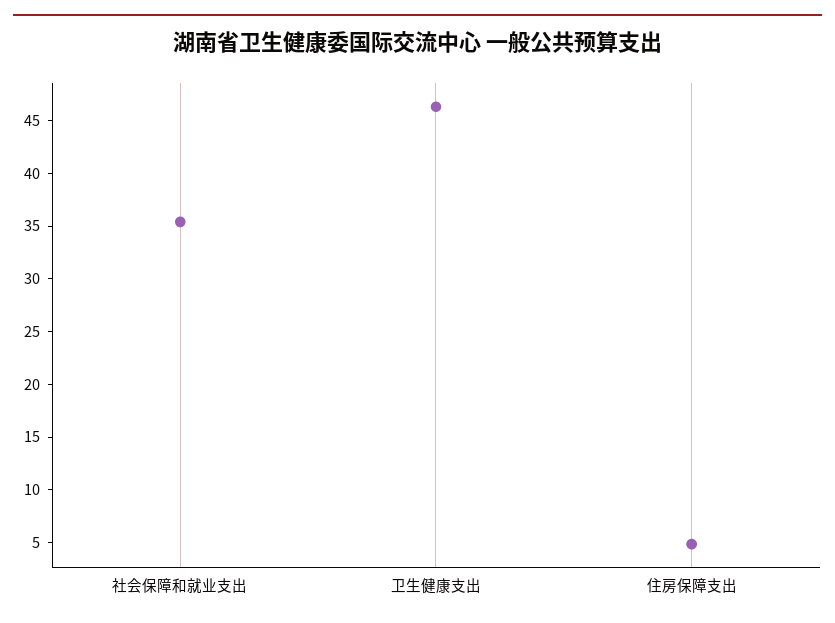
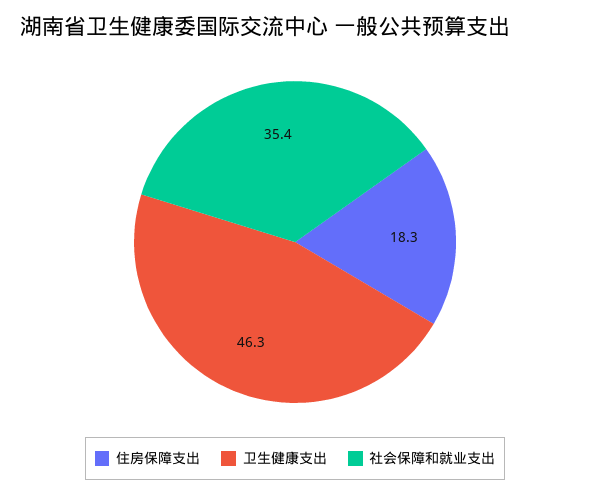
住房保障支出: 5 -> 18.3

